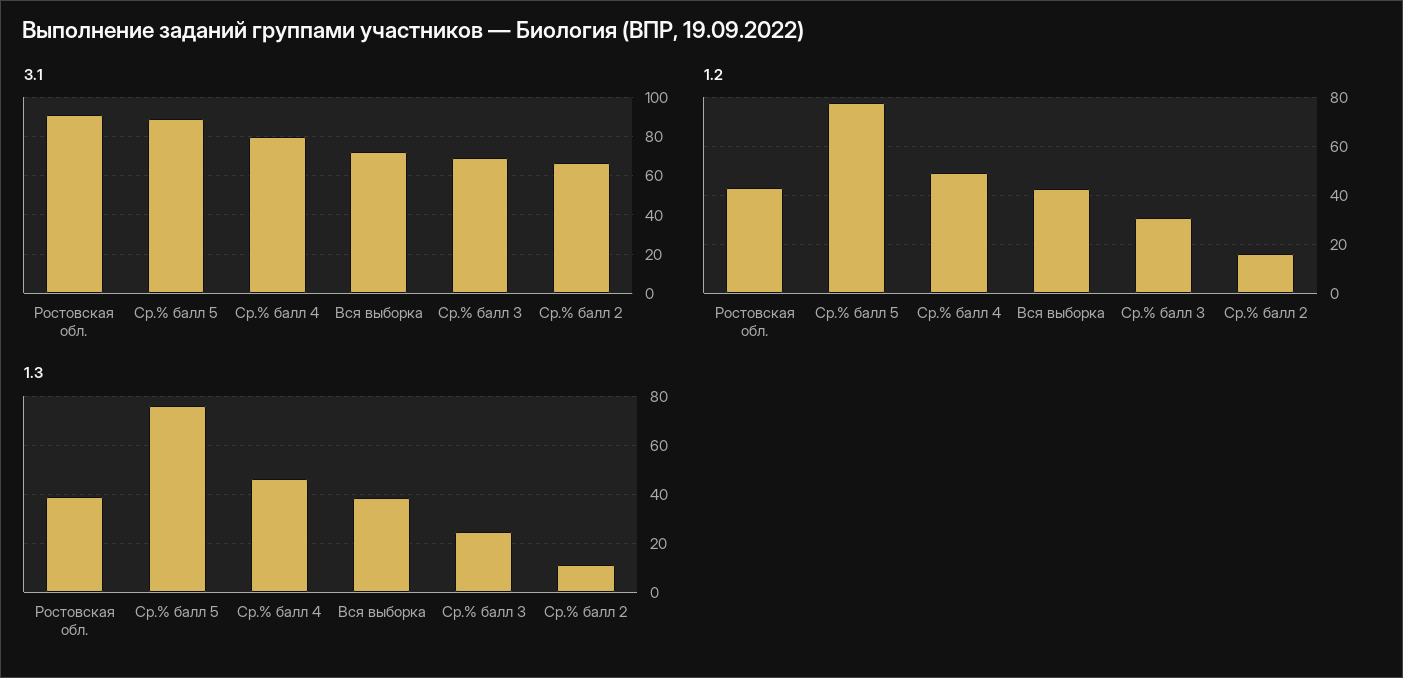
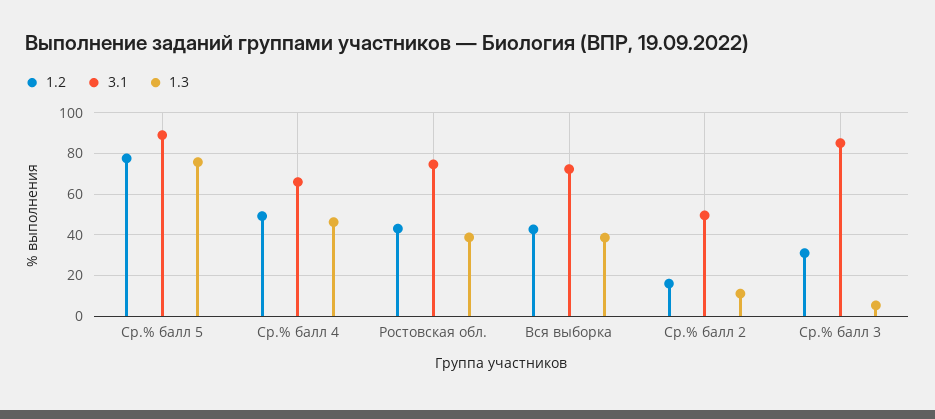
3.1, Ростовская обл.: 90 -> 75
3.1, Ср.% балл 4: 80 -> 65
3.1, Ср.% балл 3: 70 -> 85
3.1, Ср.% балл 2: 65 -> 50
1.3, Ср.% балл 3: 25 -> 5

